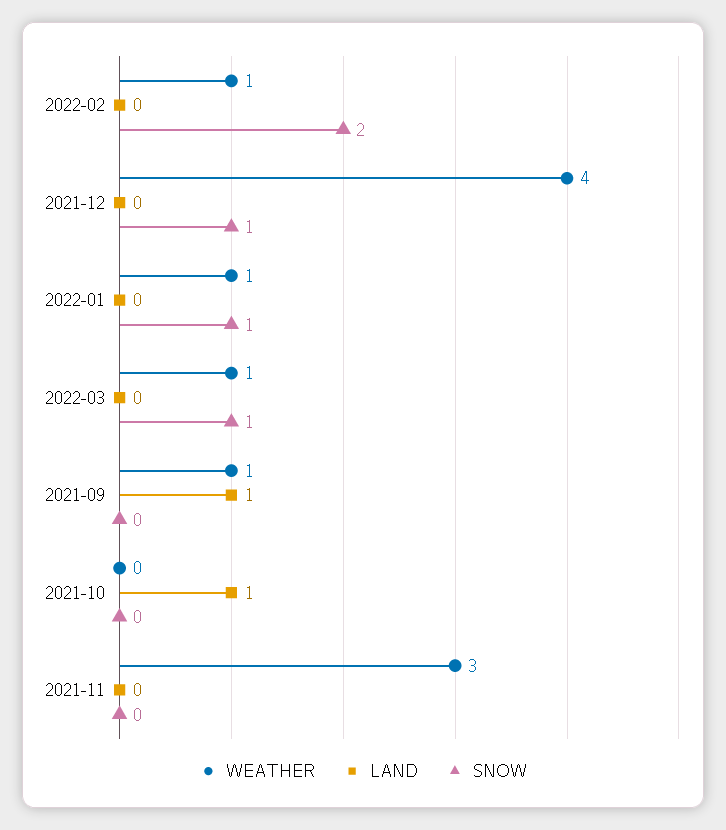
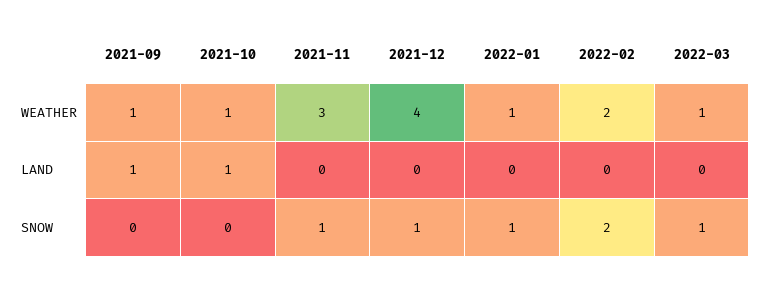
WEATHER, 2022-02: 1 -> 2
WEATHER, 2021-10: 0 -> 1
SNOW, 2021-11: 0 -> 1

